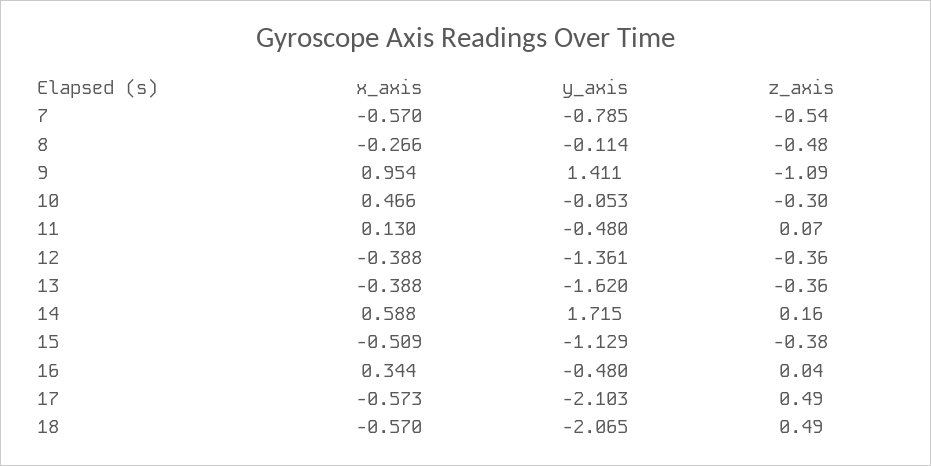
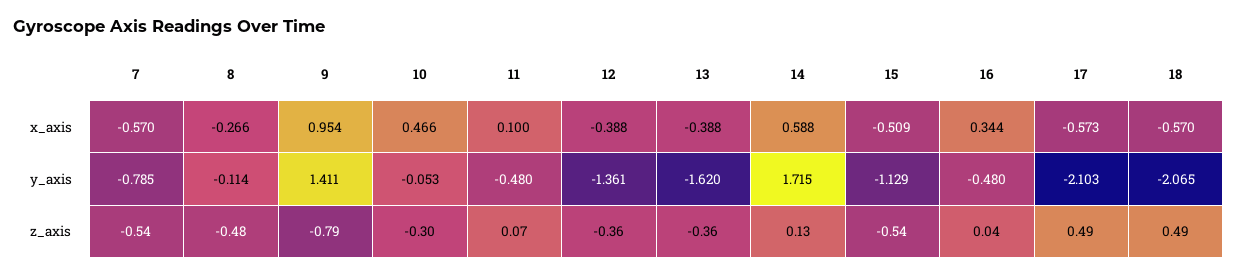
z_axis, 9: -1.09 -> -0.79
x_axis, 11: 0.13 -> 0.1
z_axis, 14: 0.16 -> 0.13
z_axis, 15: -0.38 -> -0.54

